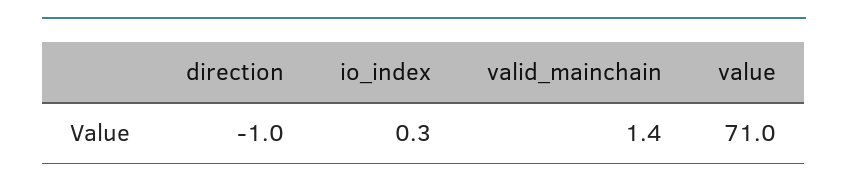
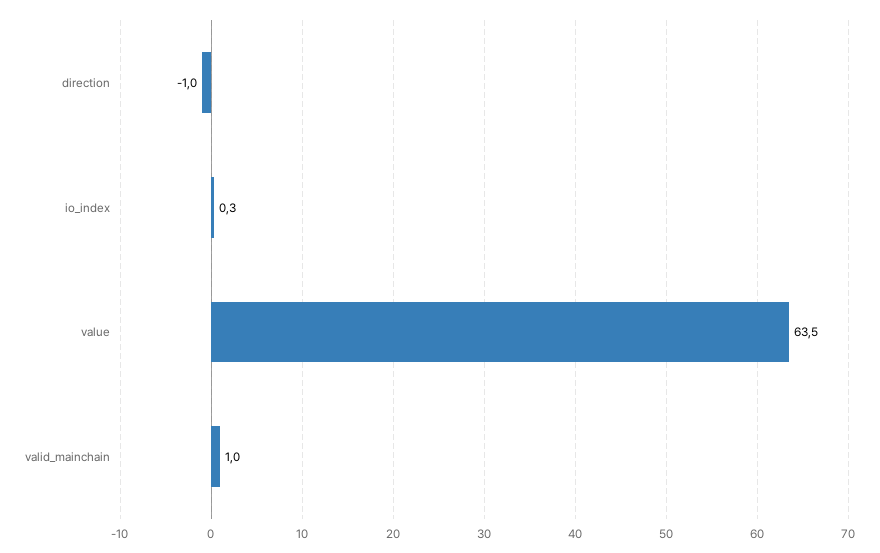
valid_mainchain: 1.4 -> 1
value: 71 -> 63.5

